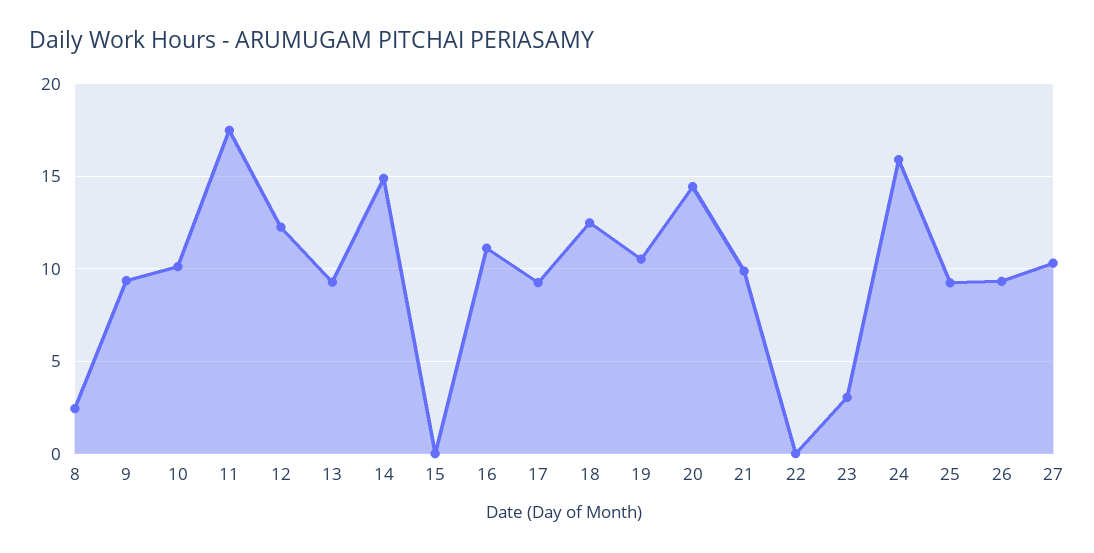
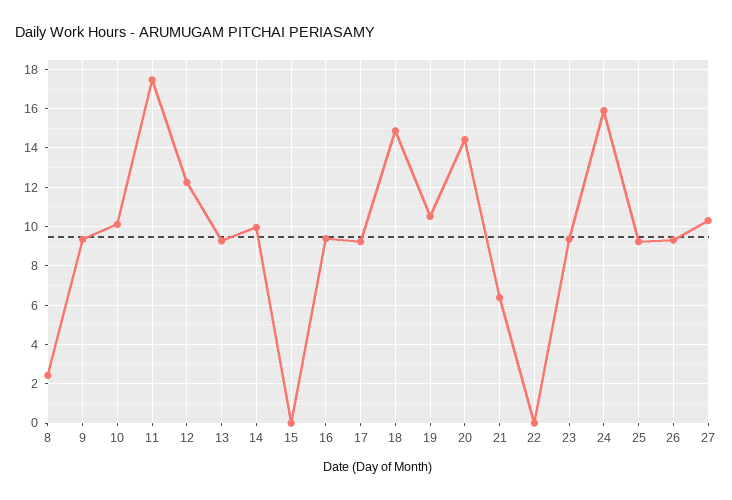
14: 15 -> 10
16: 11 -> 9.5
18: 12.5 -> 15
21: 10 -> 6.5
23: 3 -> 9.5

